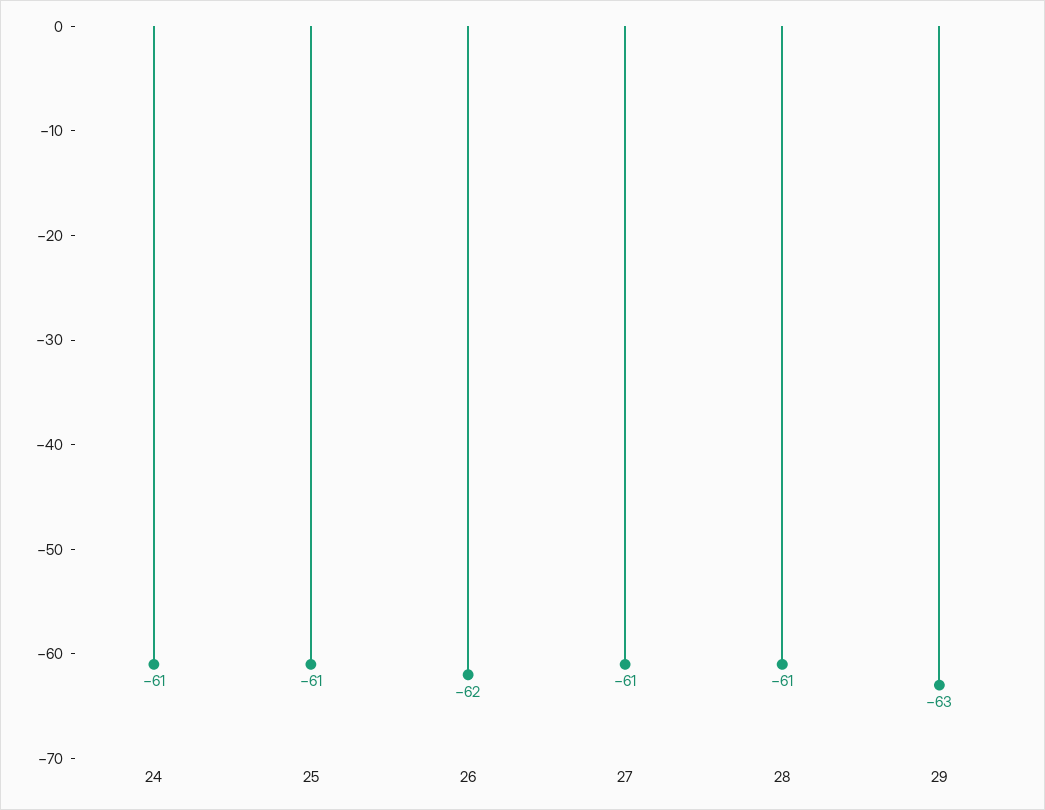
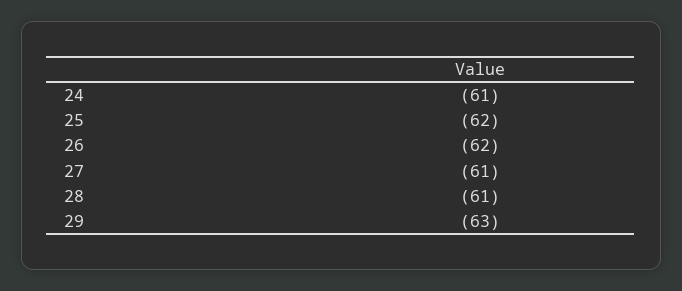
25: -61 -> -62

